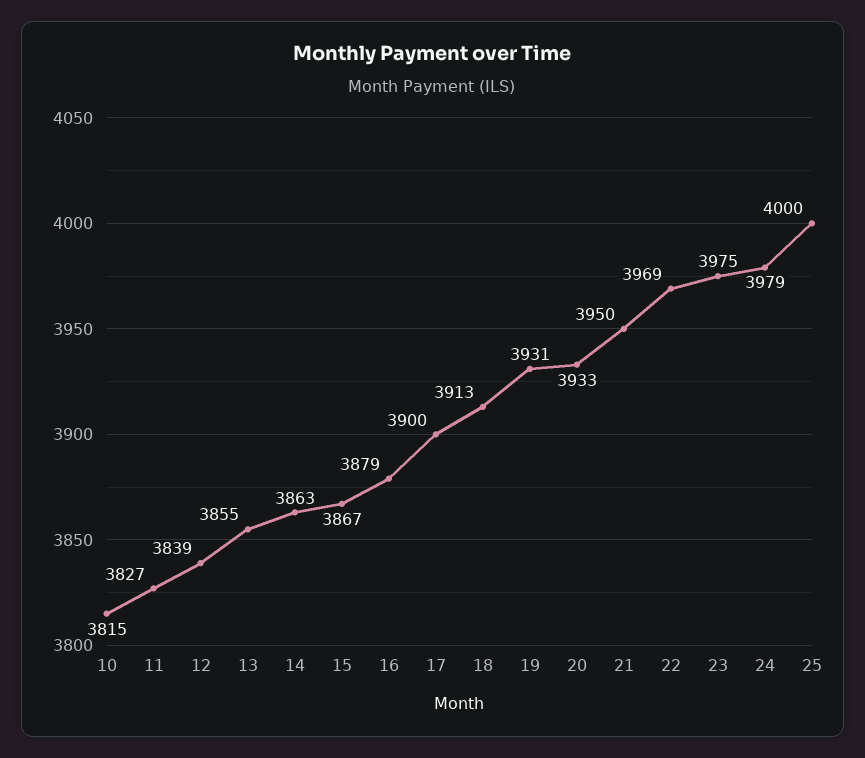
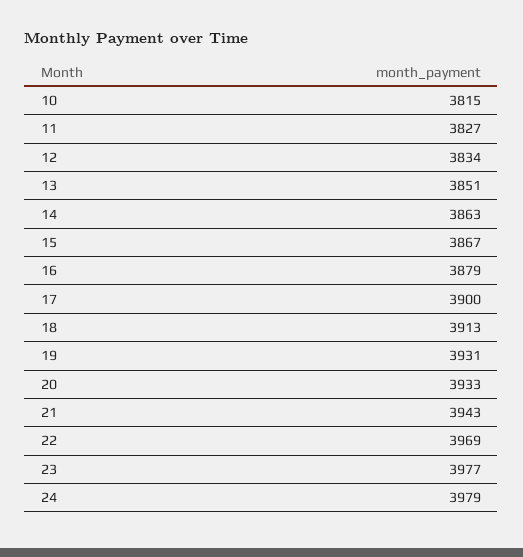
12: 3839 -> 3834
13: 3855 -> 3851
21: 3950 -> 3943
23: 3975 -> 3977
25: 4000 -> none

